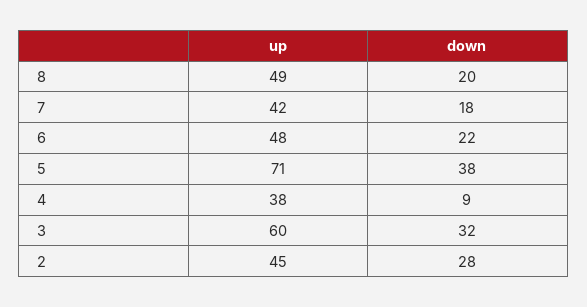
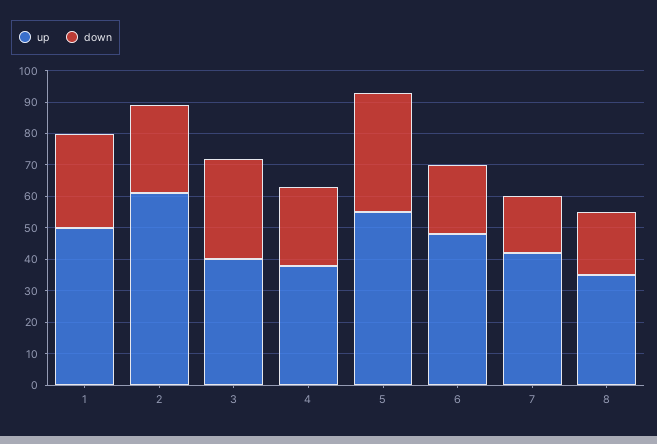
up, 8: 49 -> 35
up, 5: 71 -> 55
down, 4: 9 -> 25
up, 3: 60 -> 40
up, 2: 45 -> 60
up, 1: none -> 50
down, 1: none -> 30

